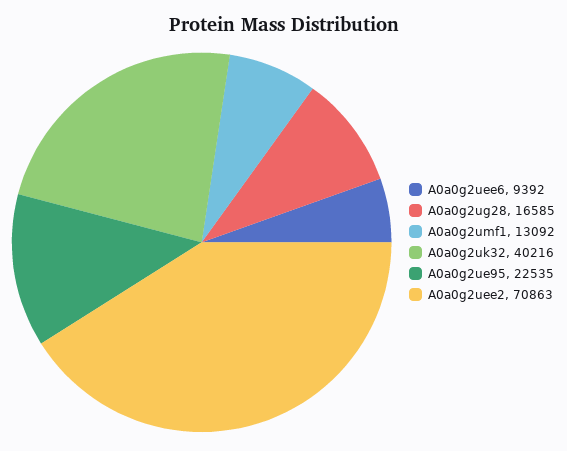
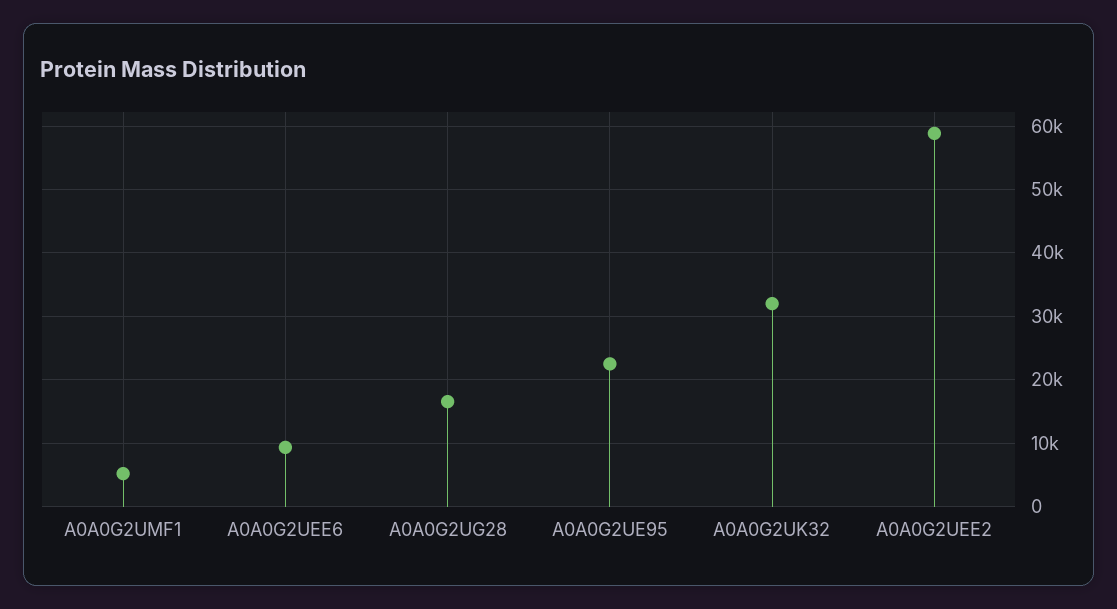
A0a0g2umf1: 13092 -> 5000
A0a0g2uk32: 40216 -> 32000
A0a0g2uee2: 70863 -> 59000

